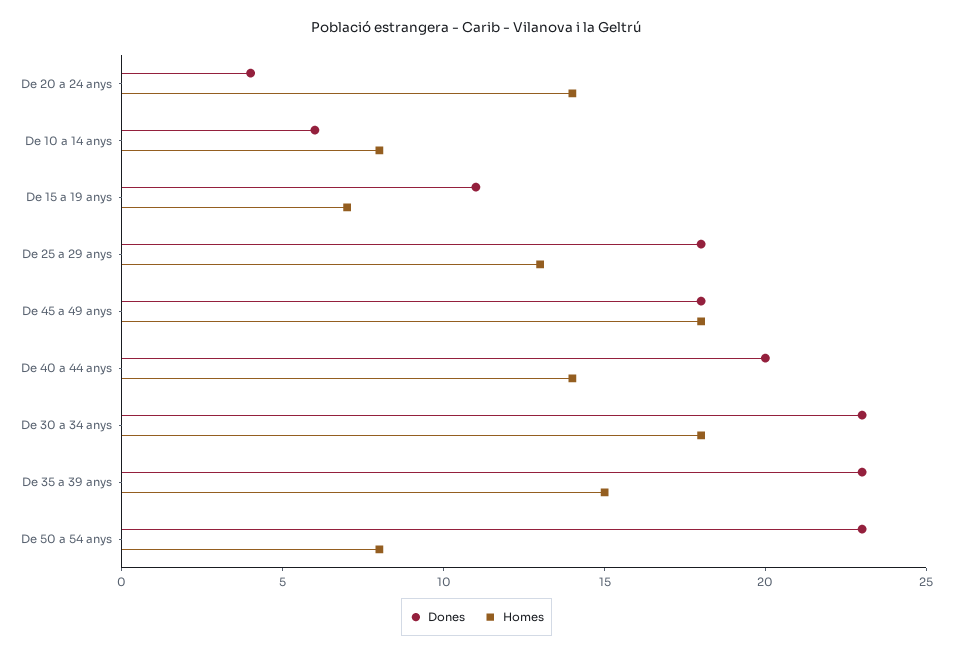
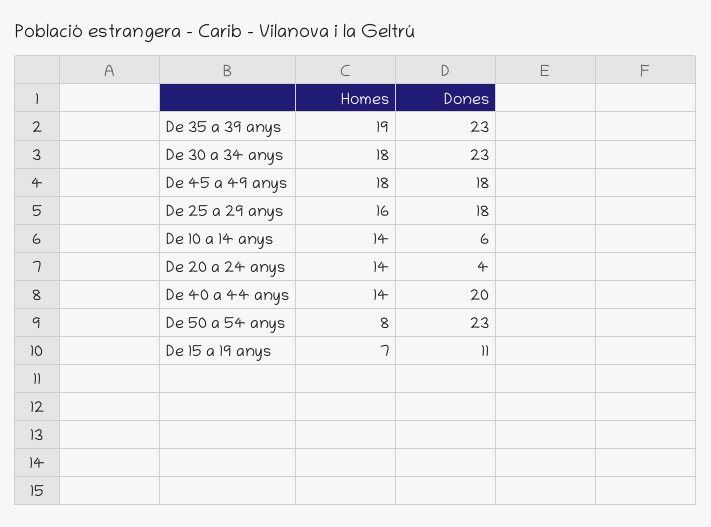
Homes, De 10 a 14 anys: 8 -> 14
Homes, De 25 a 29 anys: 13 -> 16
Homes, De 35 a 39 anys: 15 -> 19

